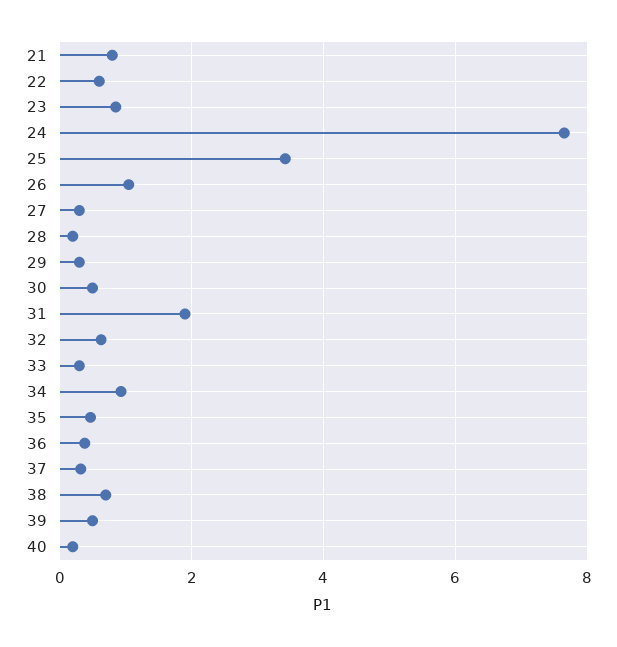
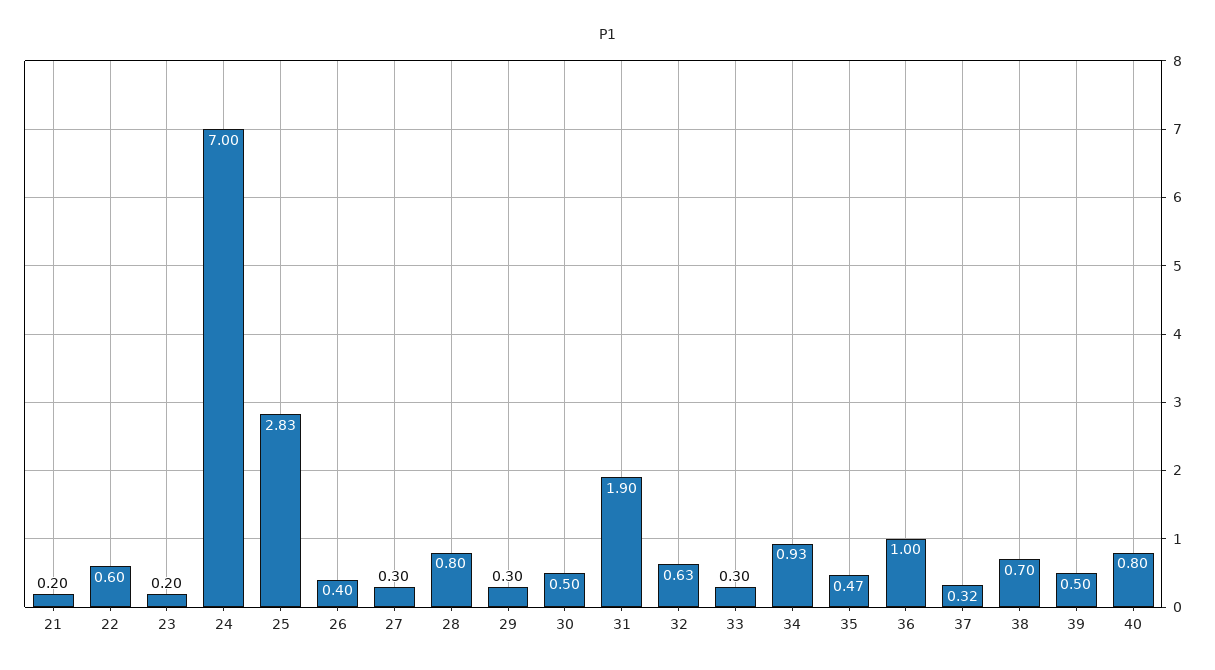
21: 0.8 -> 0.2
23: 0.8 -> 0.2
24: 7.6 -> 7
25: 3.4 -> 2.83
26: 1 -> 0.4
28: 0.2 -> 0.8
36: 0.4 -> 1
40: 0.2 -> 0.8

